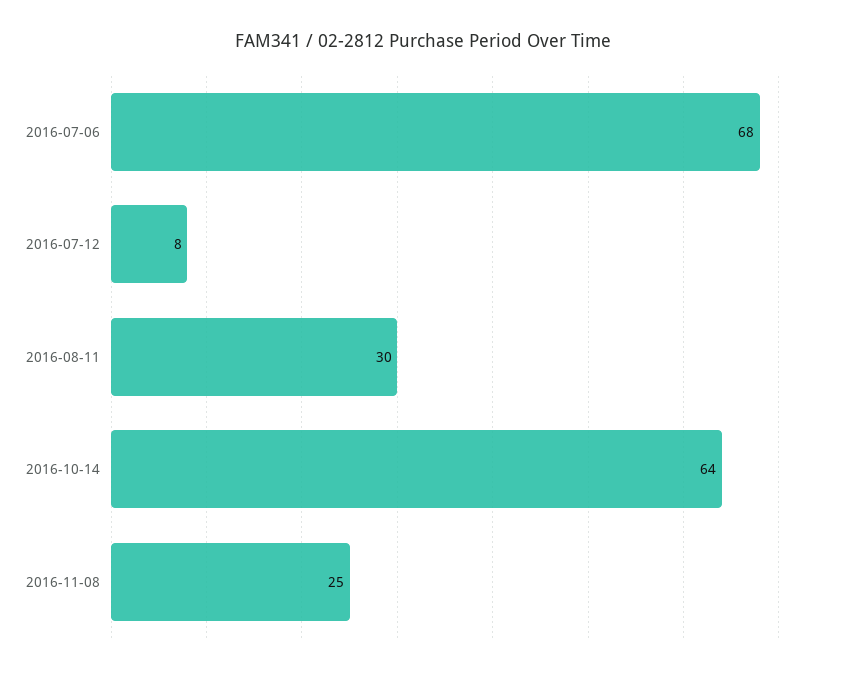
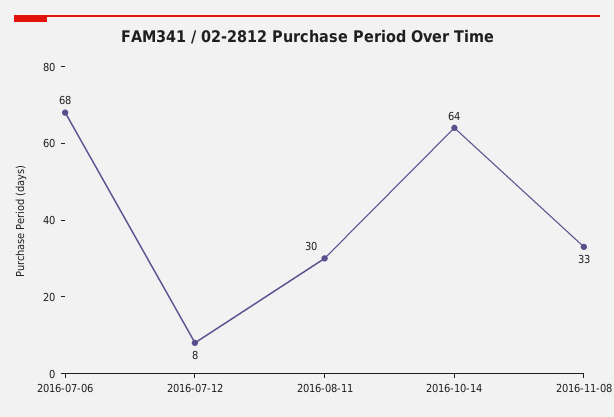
2016-11-08: 25 -> 33

